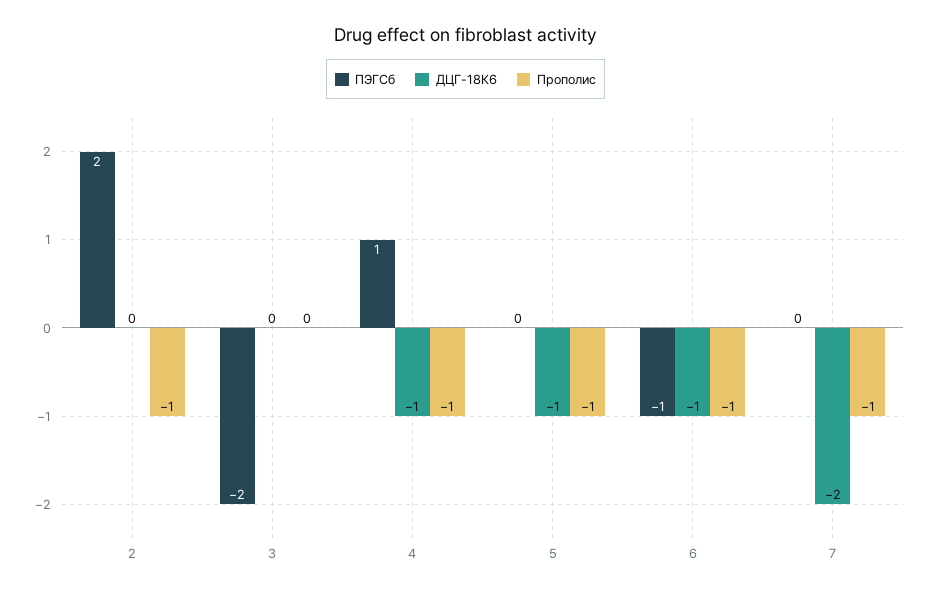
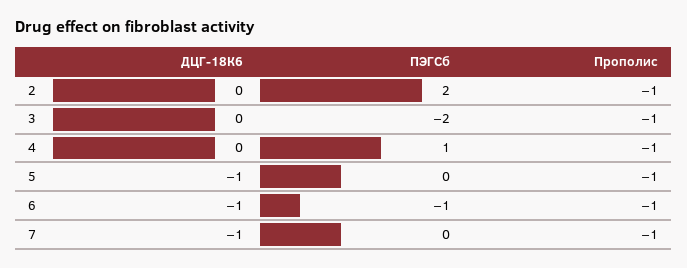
Прополис, 3: 0 -> -1
ДЦГ-18К6, 4: -1 -> 0
ДЦГ-18К6, 7: -2 -> -1

